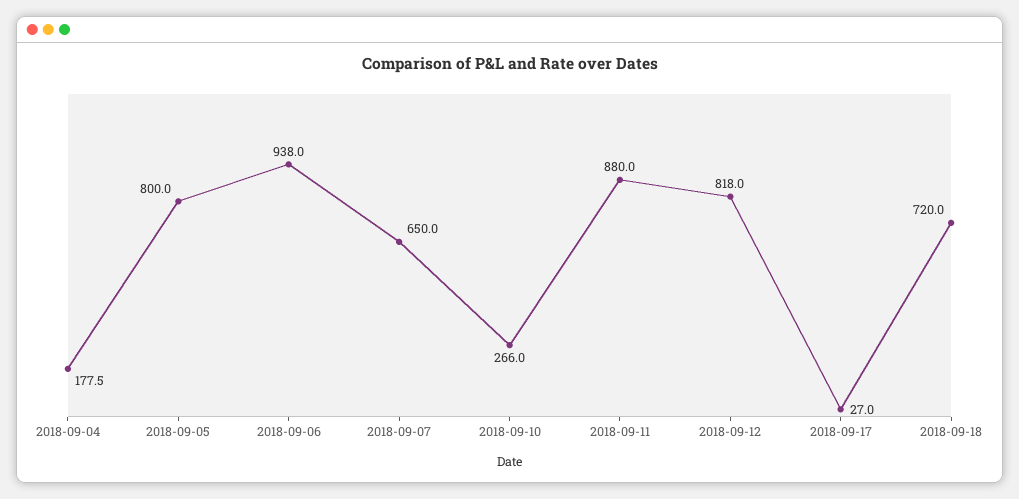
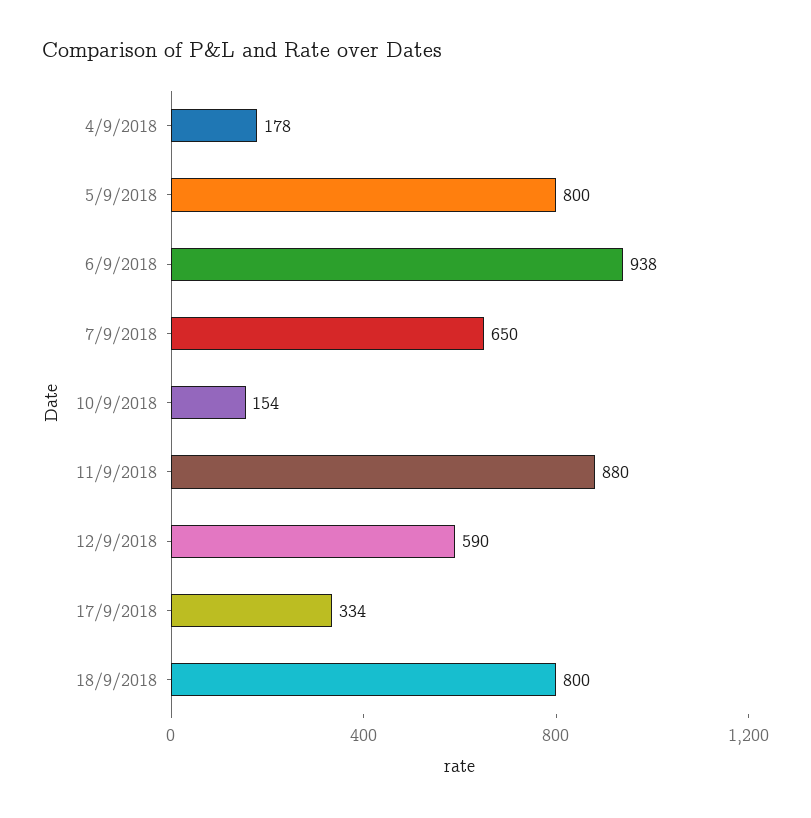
2018-09-10: 266 -> 154
2018-09-12: 818 -> 590
2018-09-17: 27 -> 334
2018-09-18: 720 -> 800

